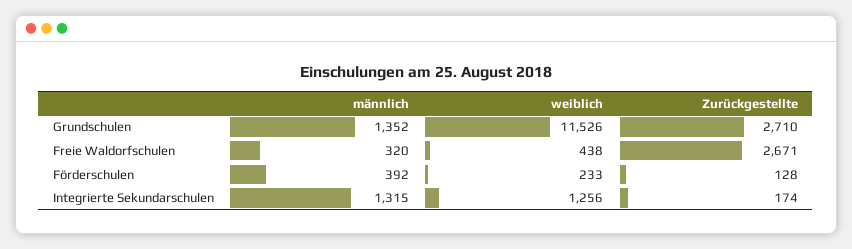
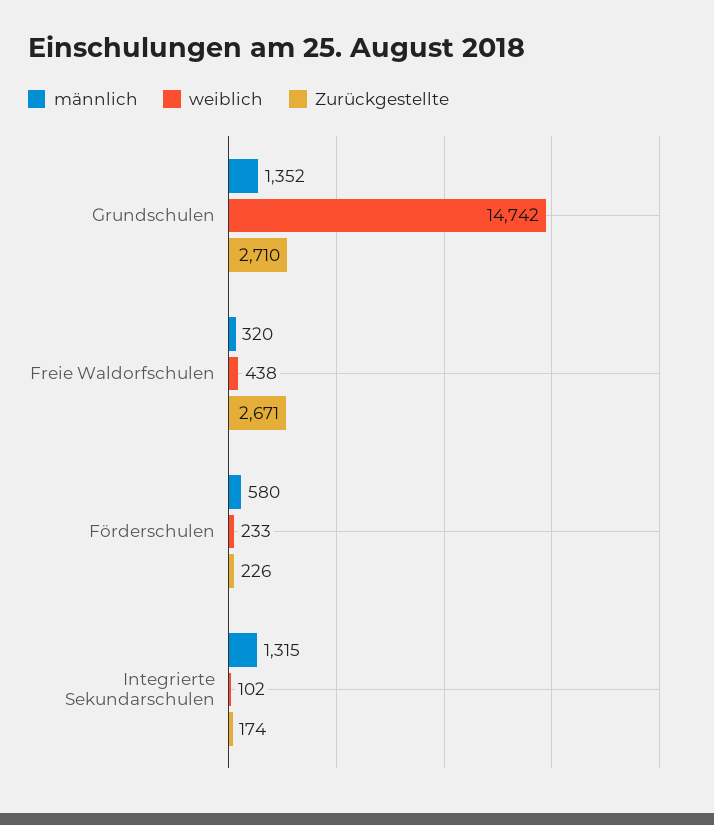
weiblich, Grundschulen: 11526 -> 14742
männlich, Förderschulen: 392 -> 580
Zurückgestellte, Förderschulen: 128 -> 226
weiblich, Integrierte Sekundarschulen: 1256 -> 102

